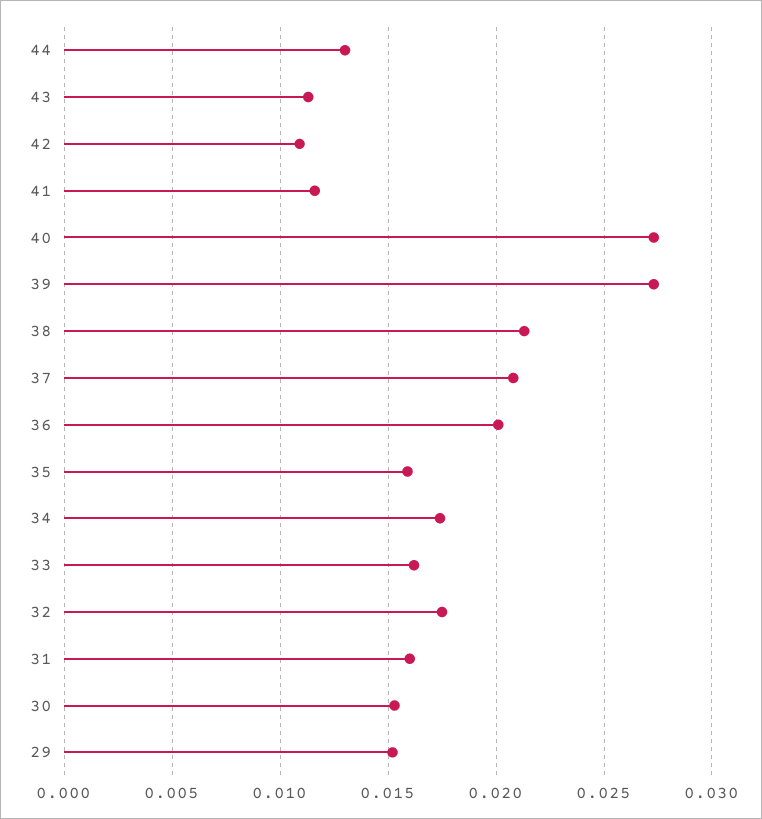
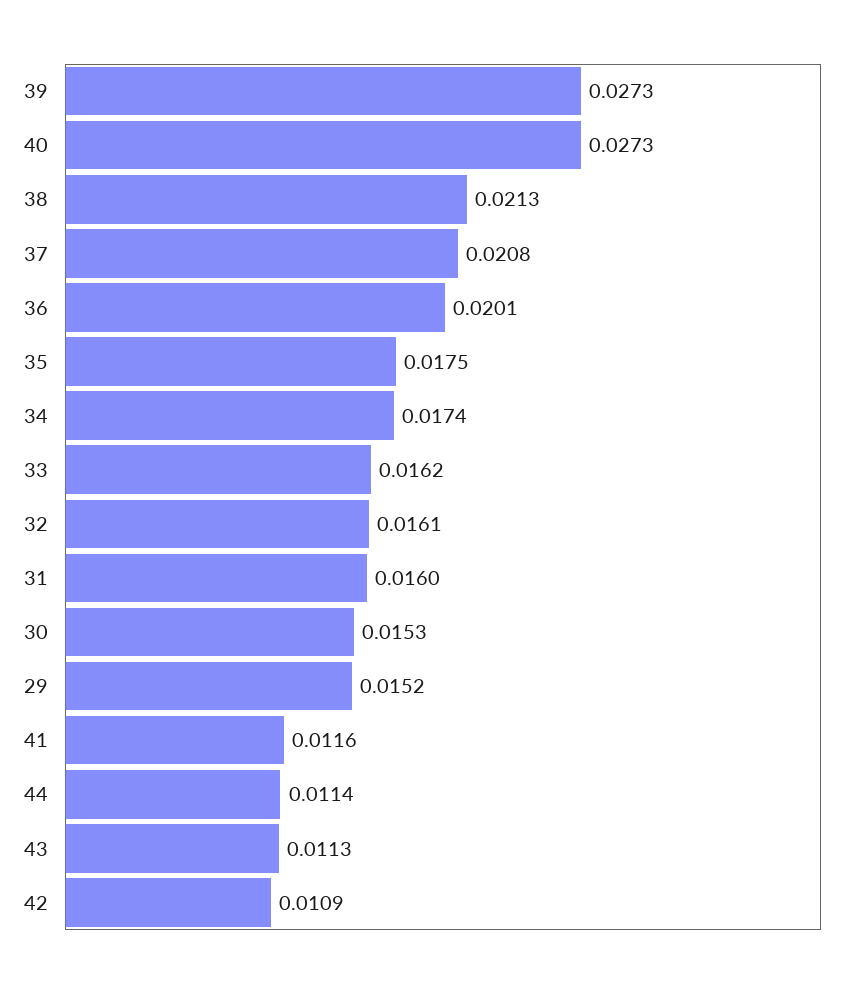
44: 0.013 -> 0.0114
35: 0.016 -> 0.0175
32: 0.0175 -> 0.0161

